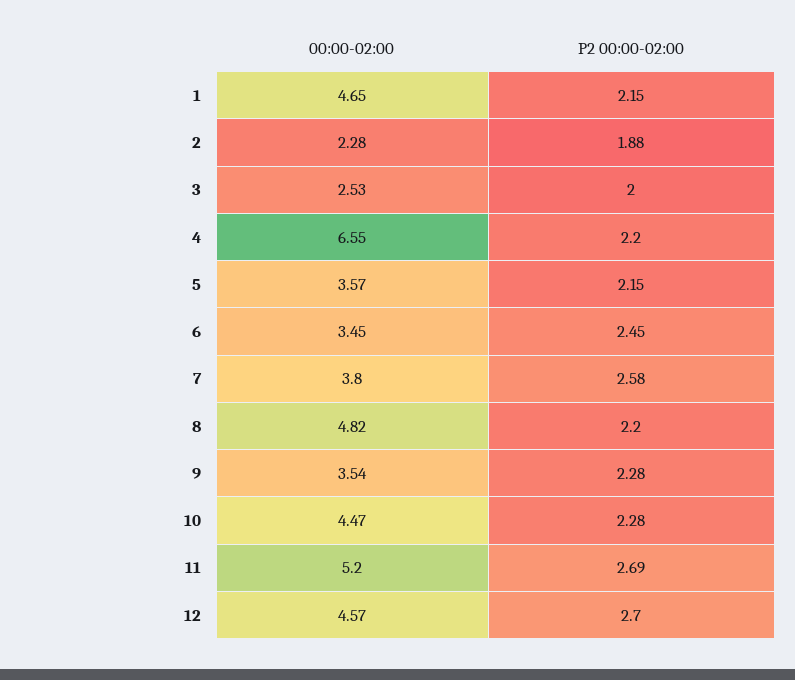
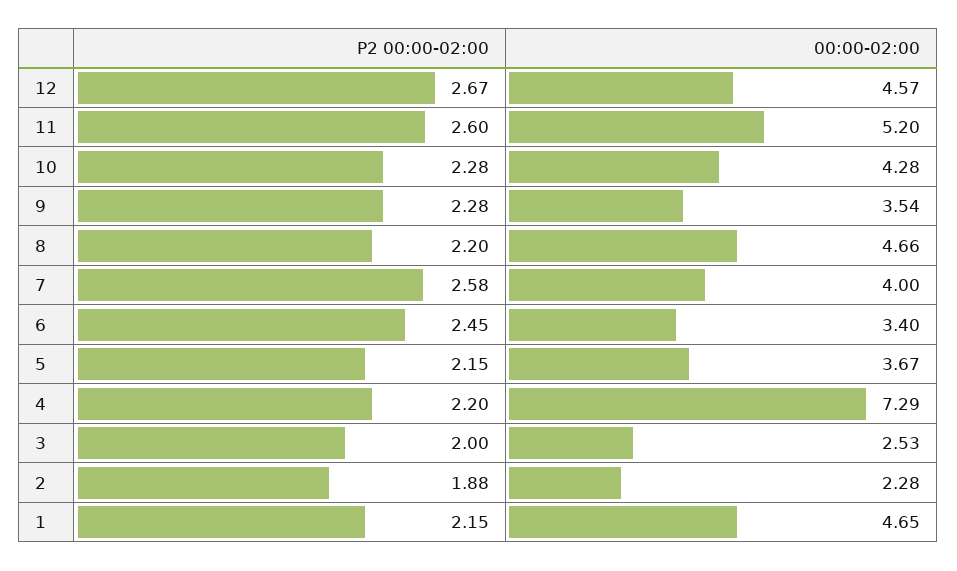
00:00-02:00, 4: 6.55 -> 7.29
00:00-02:00, 5: 3.57 -> 3.67
00:00-02:00, 6: 3.45 -> 3.4
00:00-02:00, 7: 3.8 -> 4
00:00-02:00, 8: 4.82 -> 4.66
00:00-02:00, 10: 4.47 -> 4.28
P2 00:00-02:00, 11: 2.69 -> 2.6
P2 00:00-02:00, 12: 2.7 -> 2.67

